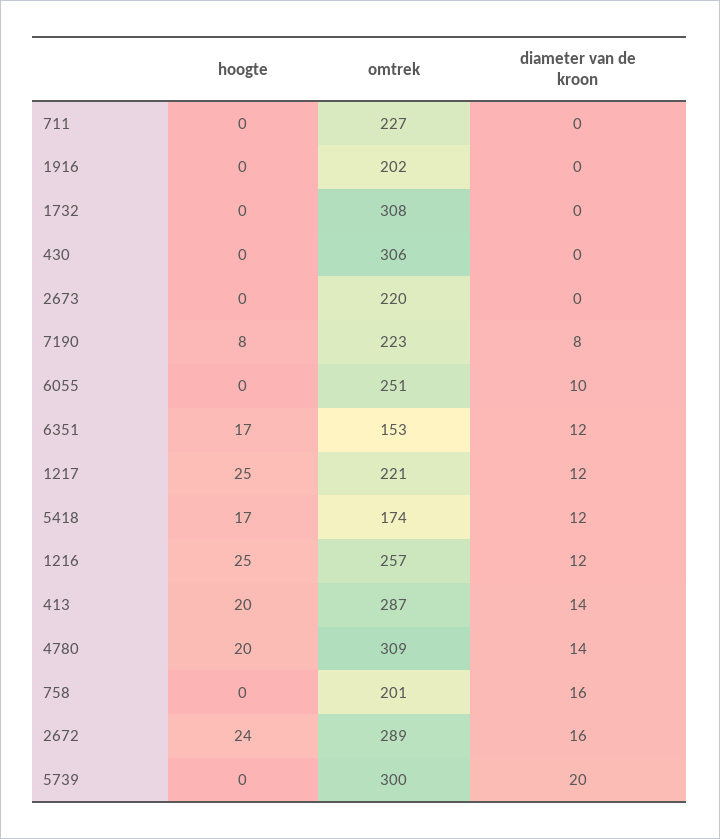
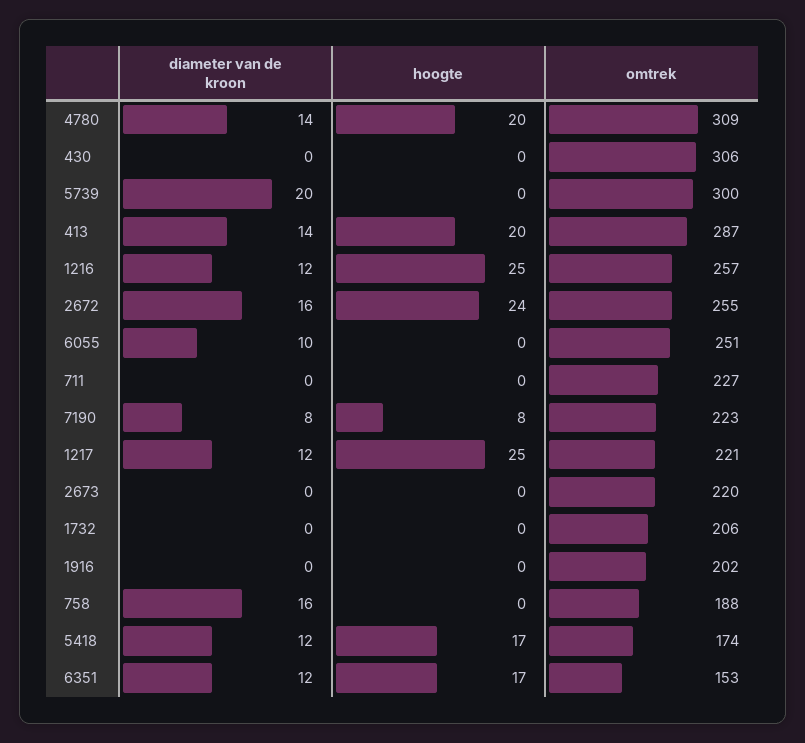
omtrek, 1732: 308 -> 206
omtrek, 758: 201 -> 188
omtrek, 2672: 289 -> 255

